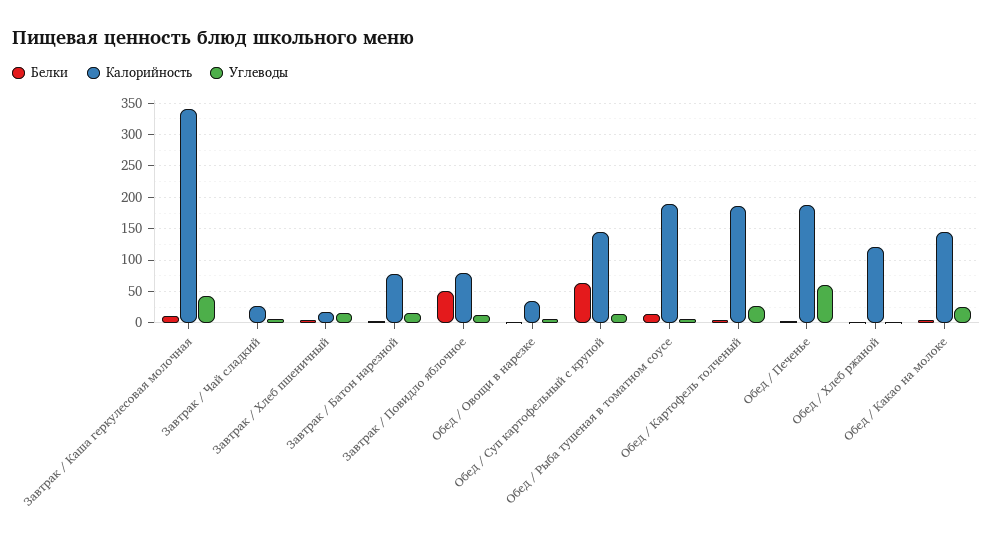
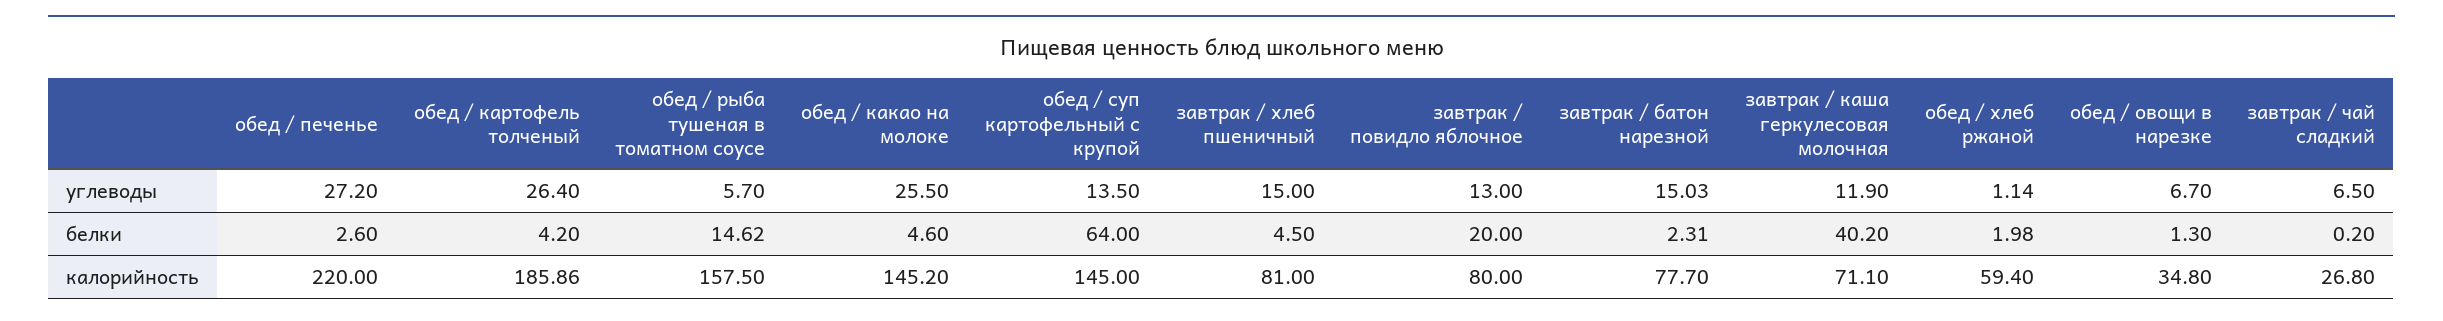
Белки, Завтрак / Каша геркулесовая молочная: 10 -> 40.2
Калорийность, Завтрак / Каша геркулесовая молочная: 340 -> 71.1
Углеводы, Завтрак / Каша геркулесовая молочная: 40 -> 11.9
Калорийность, Завтрак / Хлеб пшеничный: 20 -> 81
Белки, Завтрак / Повидло яблочное: 50 -> 20
Калорийность, Обед / Рыба тушеная в томатном соусе: 190 -> 157.5
Калорийность, Обед / Печенье: 190 -> 220
Углеводы, Обед / Печенье: 60 -> 27.2
Калорийность, Обед / Хлеб ржаной: 120 -> 59.4

